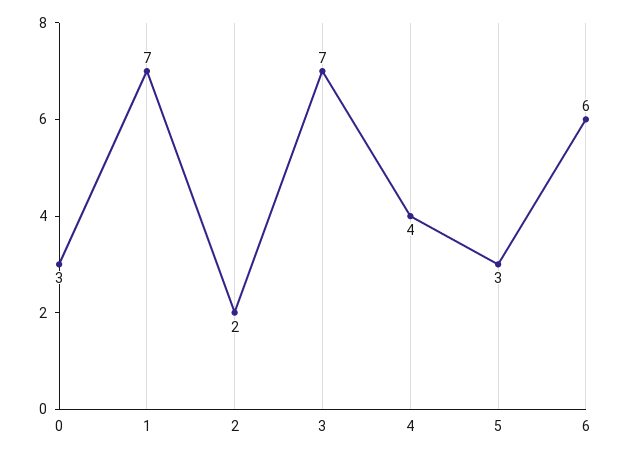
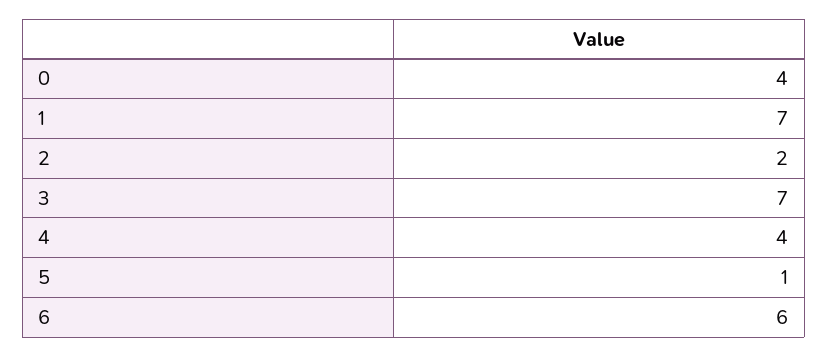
0: 3 -> 4
5: 3 -> 1

